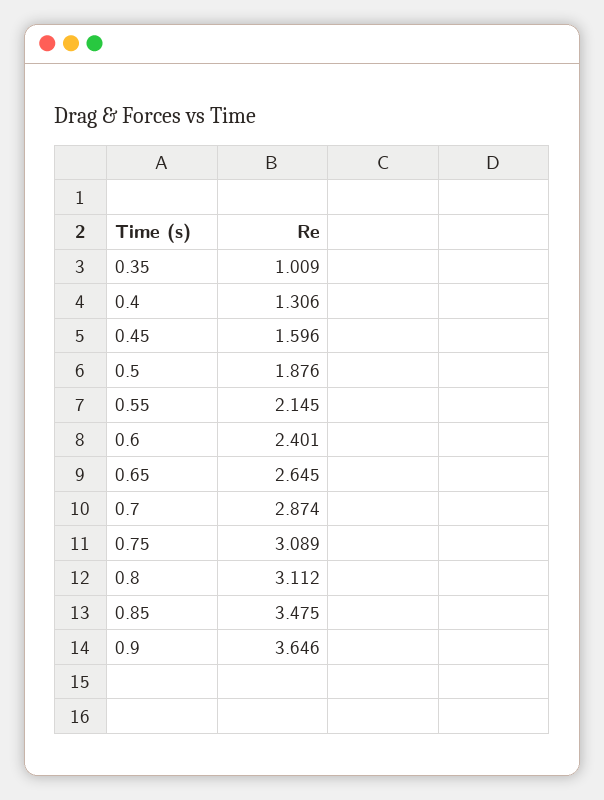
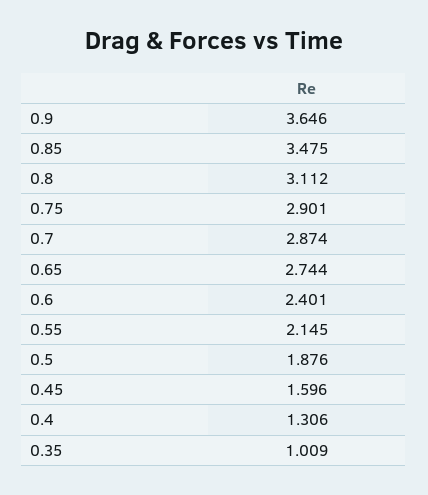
0.65: 2.645 -> 2.744
0.75: 3.089 -> 2.901

